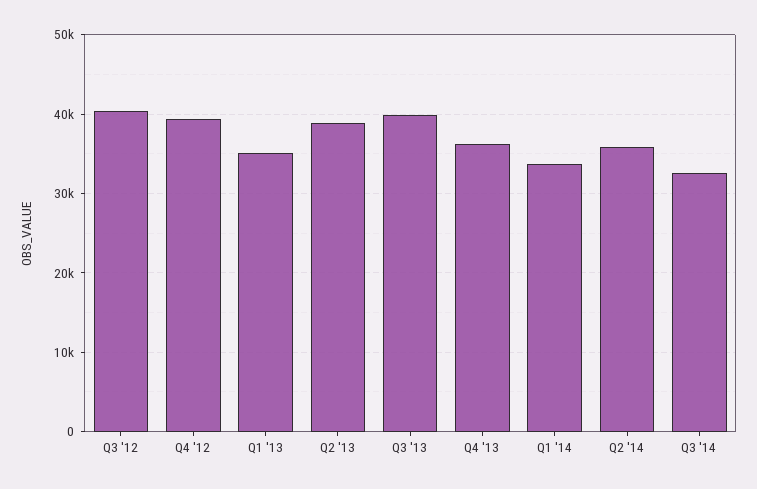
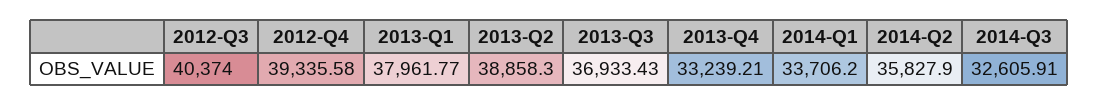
Q1 '13: 35000 -> 37961.77
Q3 '13: 40000 -> 36933.43
Q4 '13: 36000 -> 33239.21

